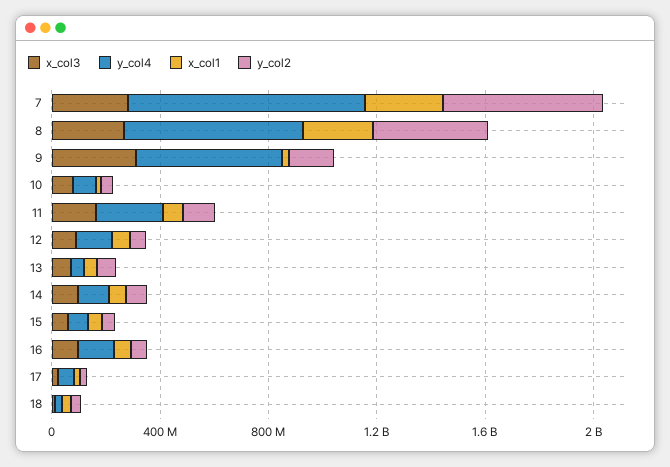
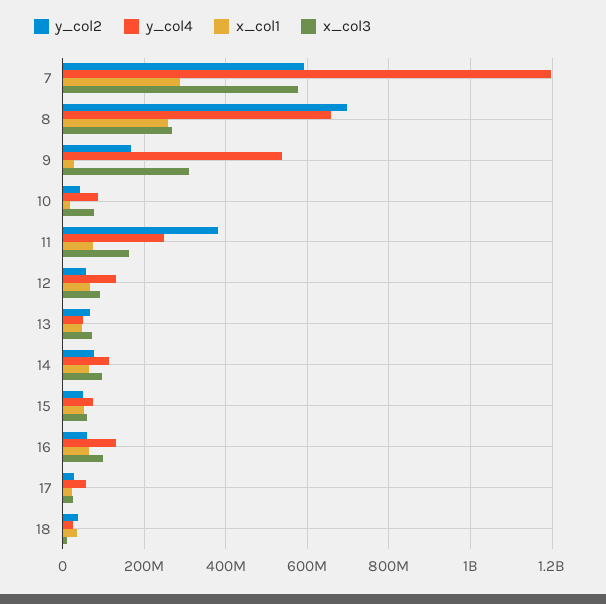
x_col3, 7: 300000000 -> 580000000
y_col4, 7: 900000000 -> 1200000000
y_col2, 8: 400000000 -> 700000000
y_col2, 11: 100000000 -> 380000000

